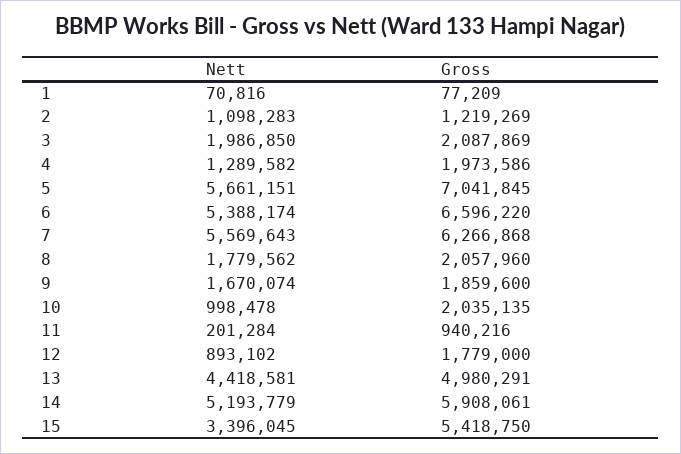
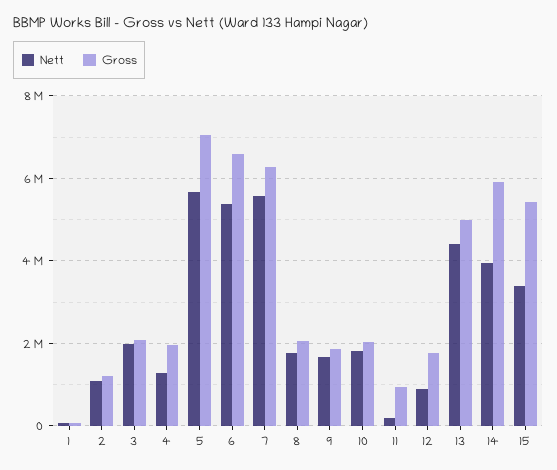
Nett, 10: 998478 -> 1800000
Nett, 14: 5193779 -> 4000000

